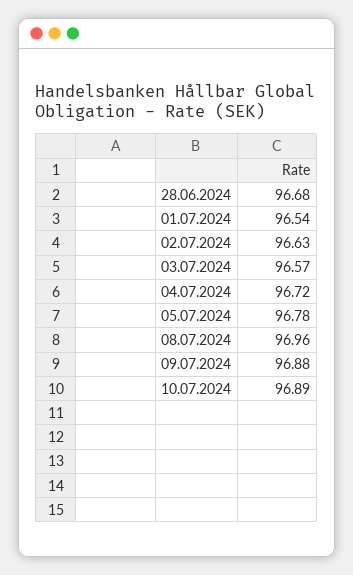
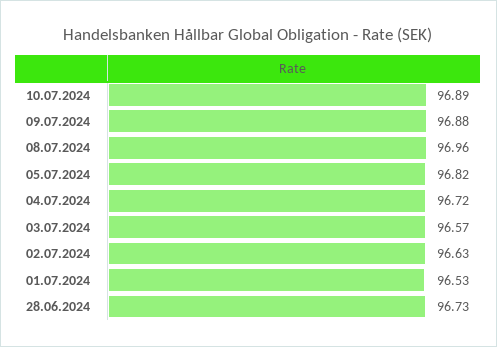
28.06.2024: 96.68 -> 96.73
01.07.2024: 96.54 -> 96.53
05.07.2024: 96.78 -> 96.82

